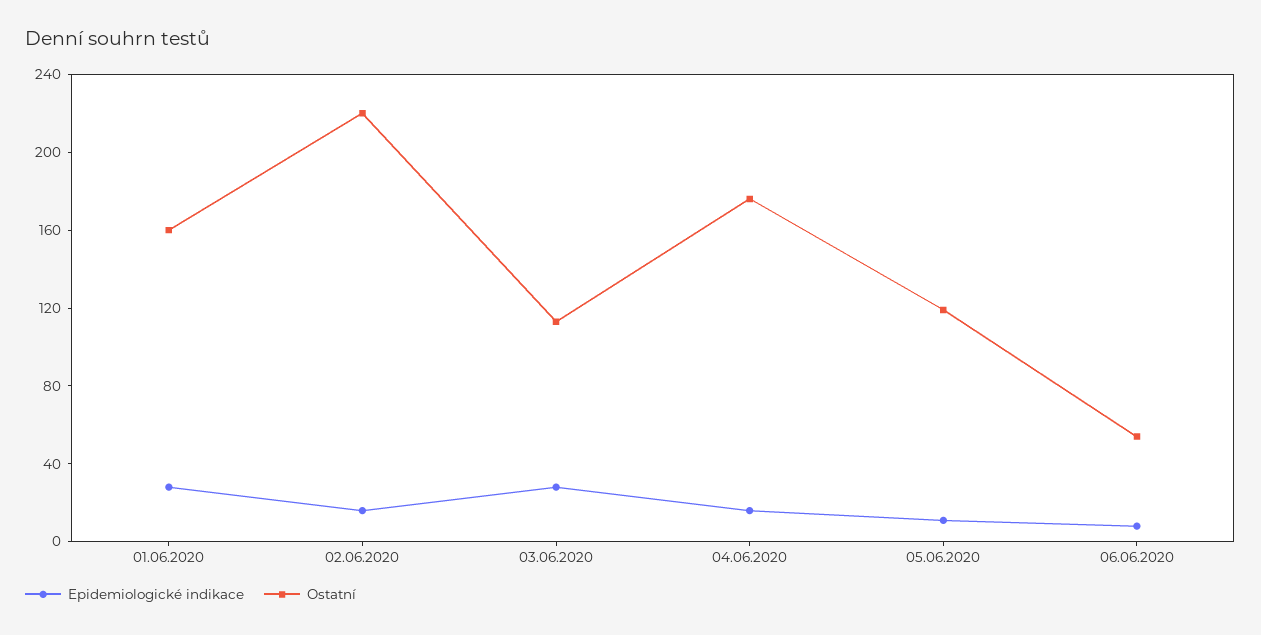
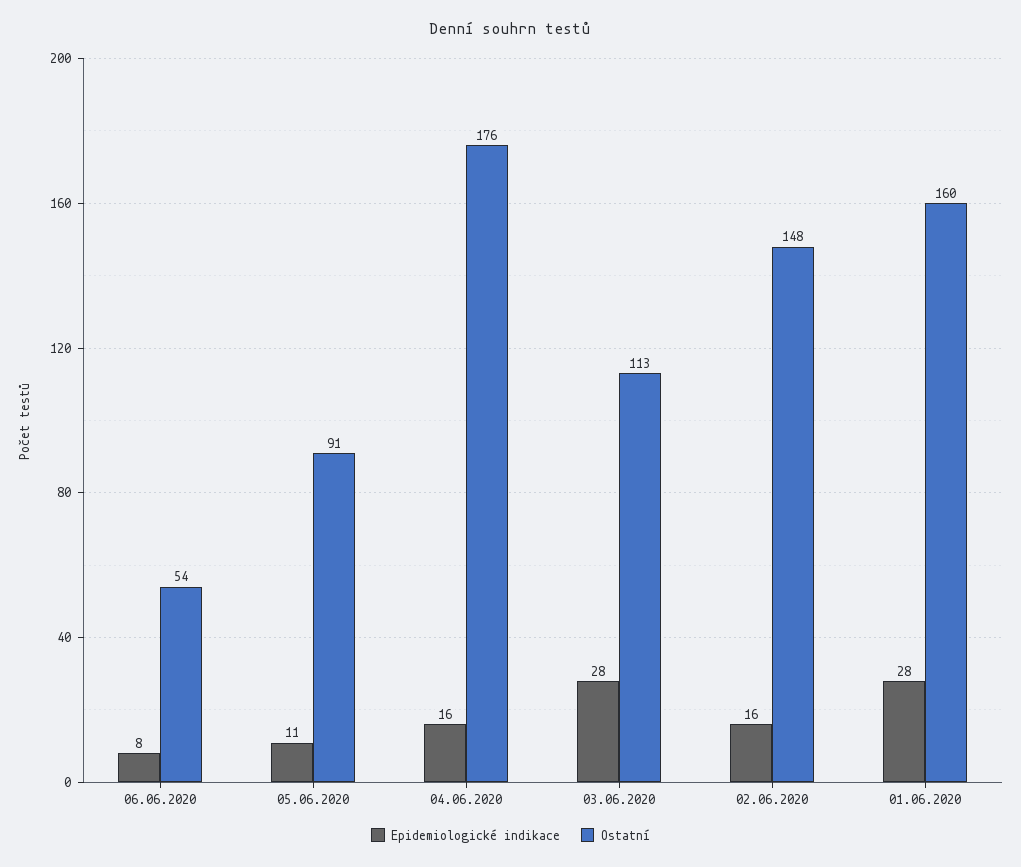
Ostatní, 02.06.2020: 220 -> 148
Ostatní, 05.06.2020: 120 -> 91

